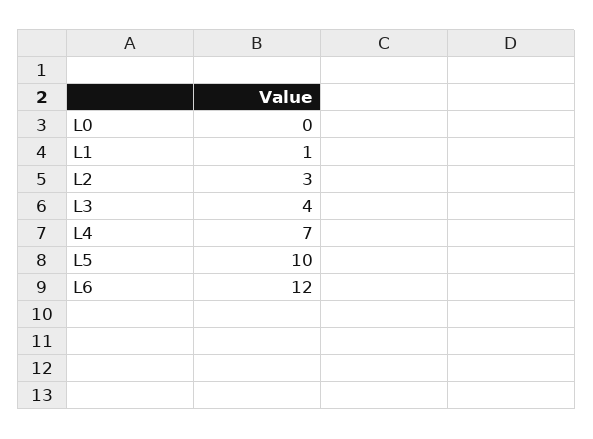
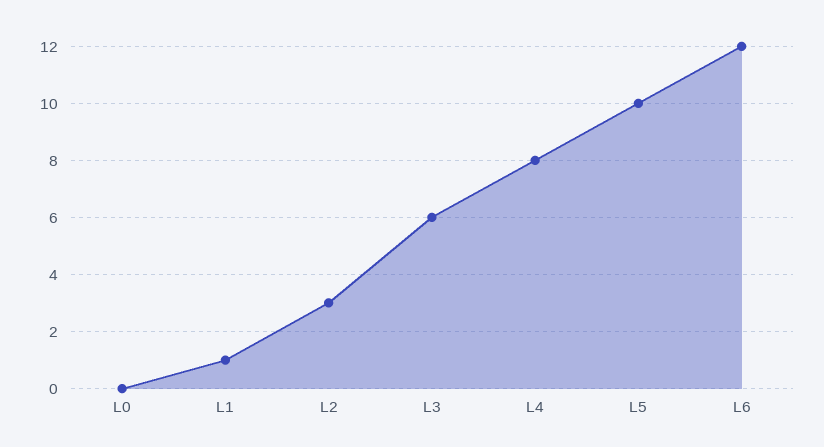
L3: 4 -> 6
L4: 7 -> 8

